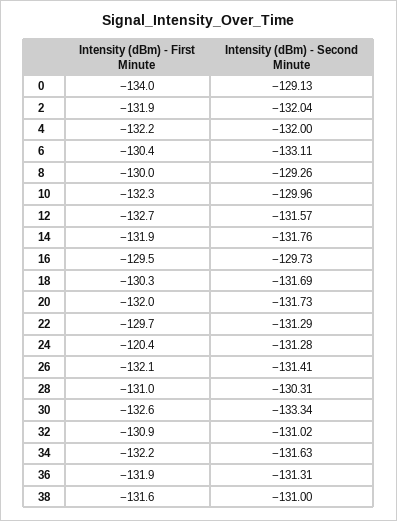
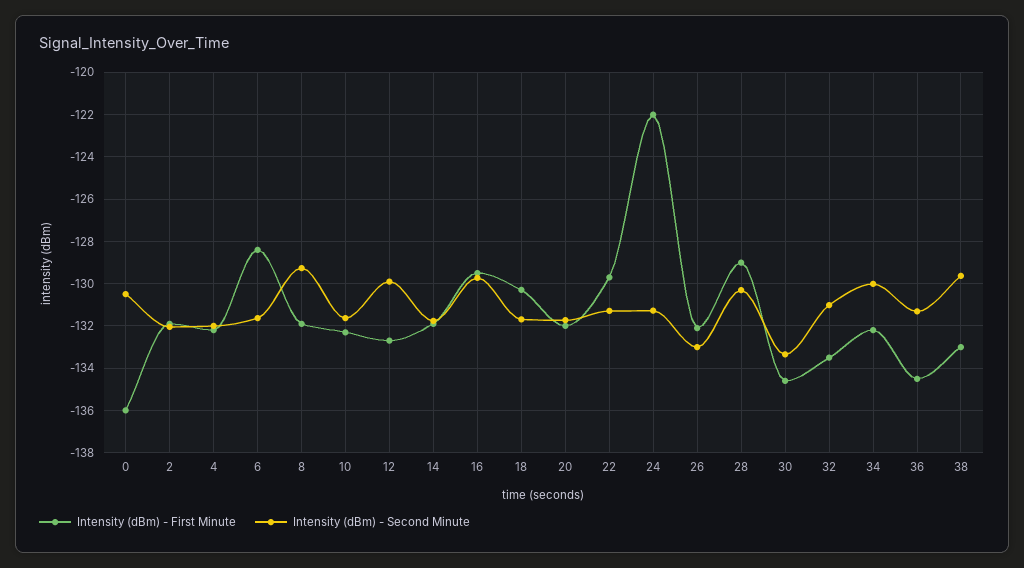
Intensity (dBm) - First Minute, 0: -134 -> -136
Intensity (dBm) - Second Minute, 0: -129.13 -> -130.5
Intensity (dBm) - First Minute, 6: -130.4 -> -128.5
Intensity (dBm) - Second Minute, 6: -133.11 -> -131.5
Intensity (dBm) - First Minute, 8: -130 -> -132
Intensity (dBm) - Second Minute, 10: -129.96 -> -131.5
Intensity (dBm) - Second Minute, 12: -131.57 -> -130
Intensity (dBm) - First Minute, 24: -120.4 -> -122
Intensity (dBm) - Second Minute, 26: -131.41 -> -133
Intensity (dBm) - First Minute, 28: -131 -> -129
Intensity (dBm) - First Minute, 30: -132.6 -> -134.5
Intensity (dBm) - First Minute, 32: -130.9 -> -133.5
Intensity (dBm) - Second Minute, 34: -131.63 -> -130
Intensity (dBm) - First Minute, 36: -131.9 -> -134.5
Intensity (dBm) - First Minute, 38: -131.6 -> -133
Intensity (dBm) - Second Minute, 38: -131 -> -129.5

